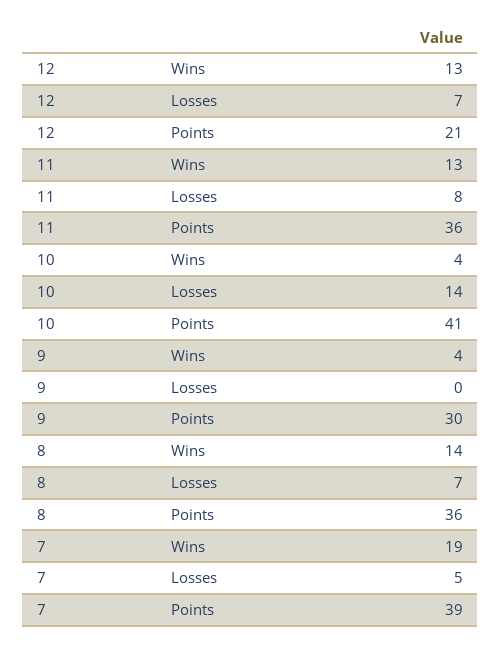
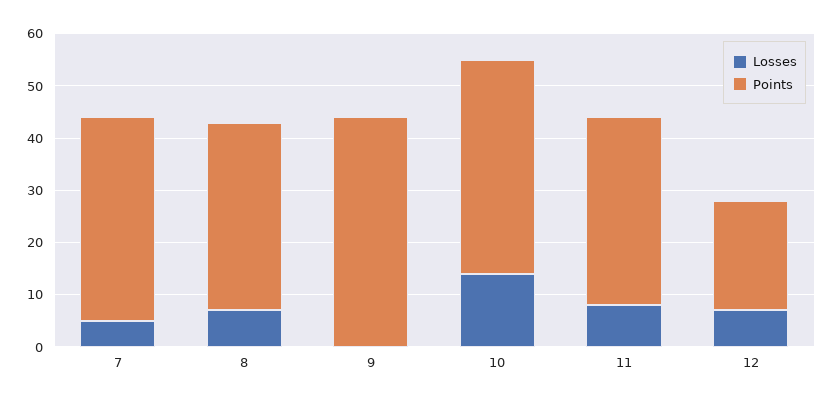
Wins, 12: 13 -> none
Wins, 11: 13 -> none
Wins, 10: 4 -> none
Wins, 9: 4 -> none
Points, 9: 30 -> 45
Wins, 8: 14 -> none
Wins, 7: 19 -> none

